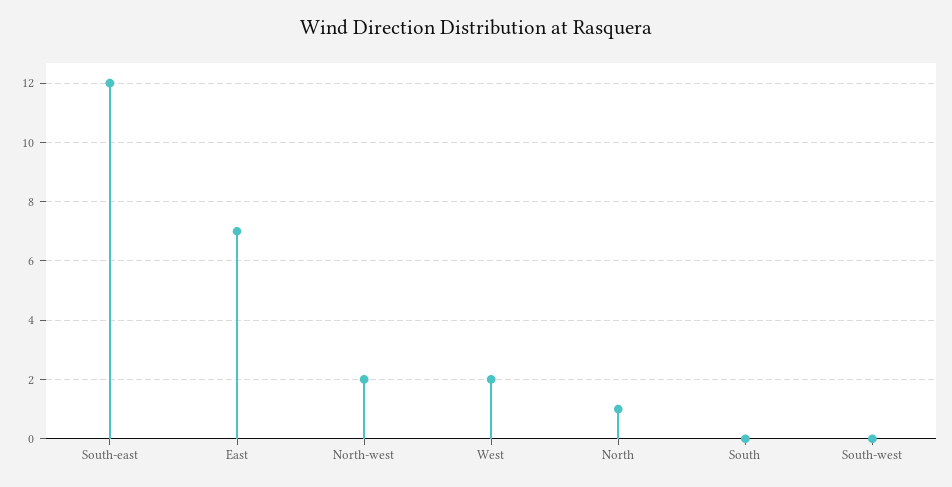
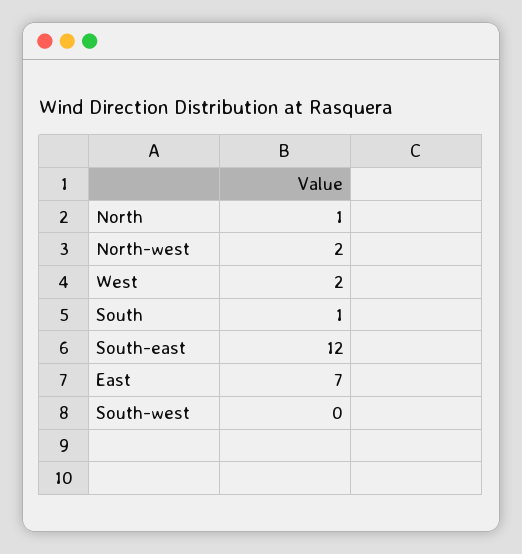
South: 0 -> 1

